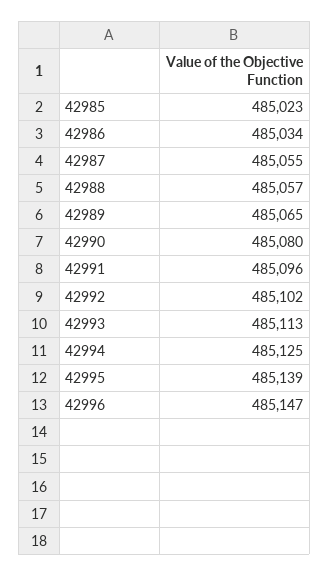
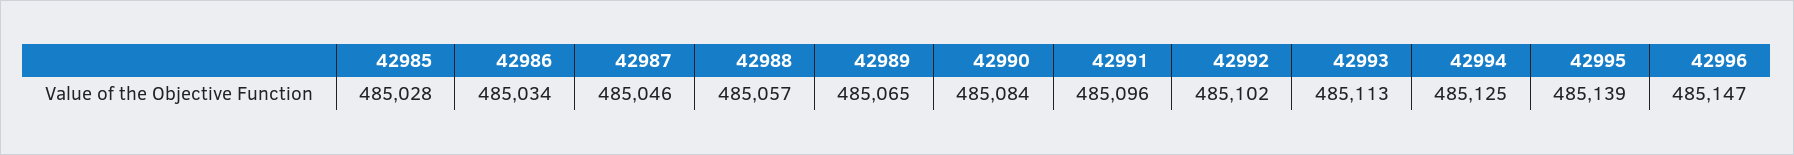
42985: 485023 -> 485028
42987: 485055 -> 485046
42990: 485080 -> 485084

